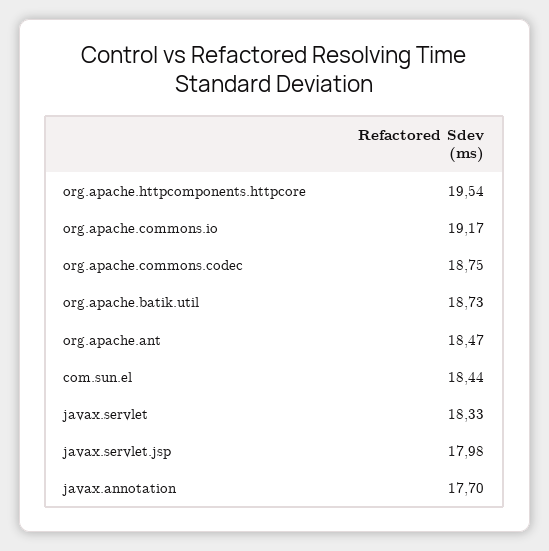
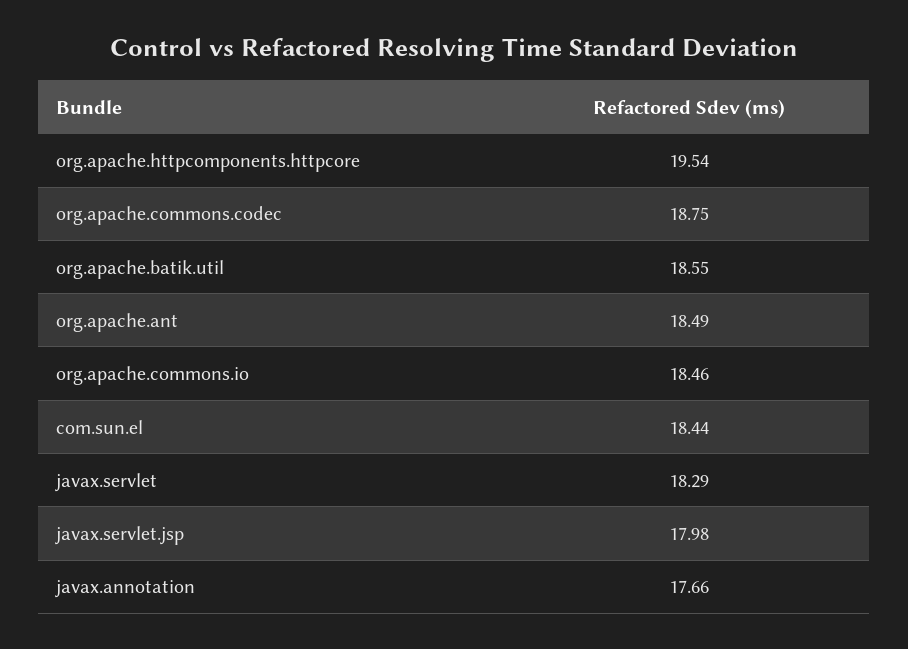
org.apache.commons.io: 19.17 -> 18.46
org.apache.batik.util: 18.73 -> 18.55
org.apache.ant: 18.47 -> 18.49
javax.servlet: 18.33 -> 18.29
javax.annotation: 17.7 -> 17.66

